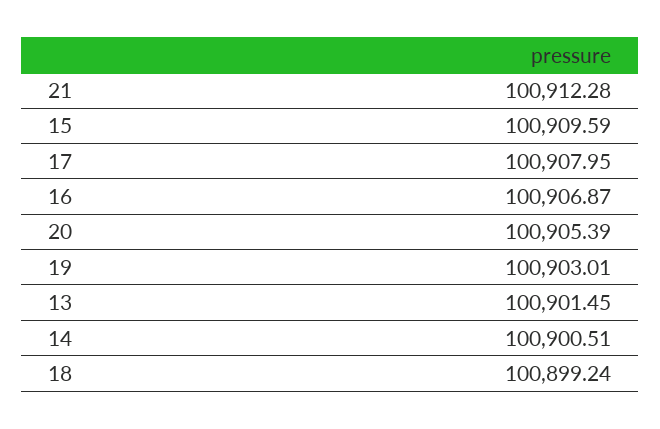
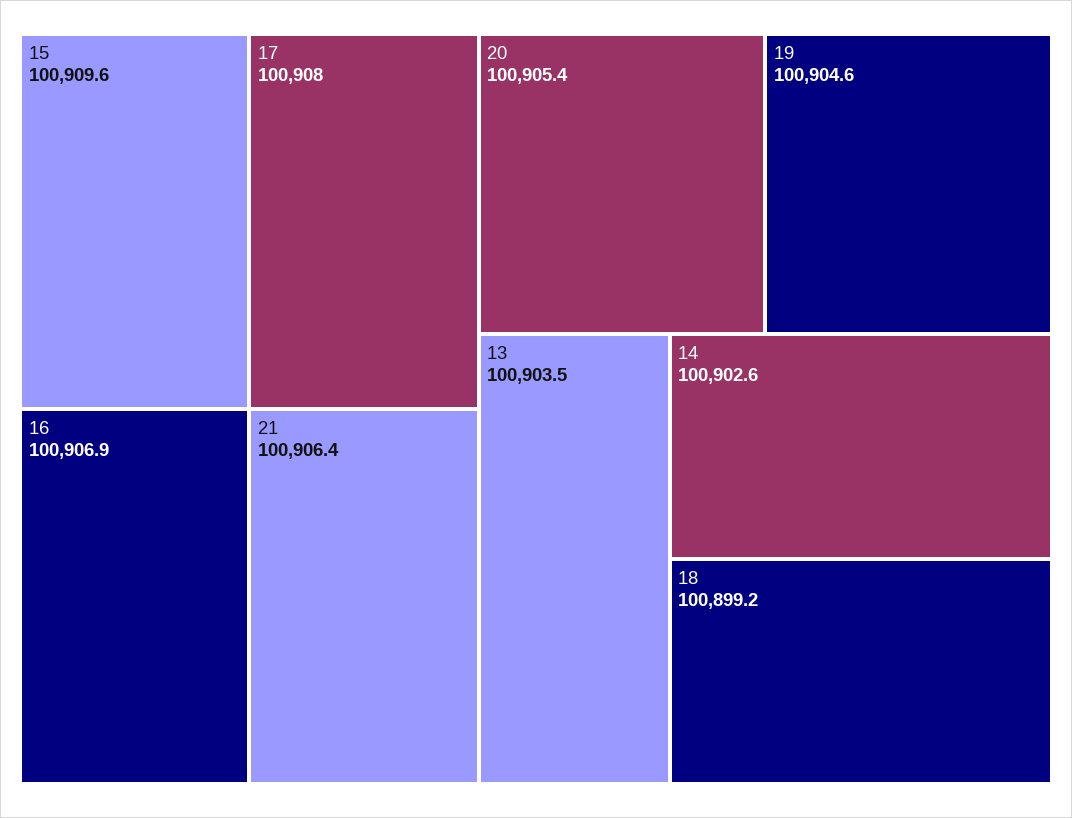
21: 100912.28 -> 100906.4
19: 100903.01 -> 100904.6
13: 100901.45 -> 100903.5
14: 100900.51 -> 100902.6

